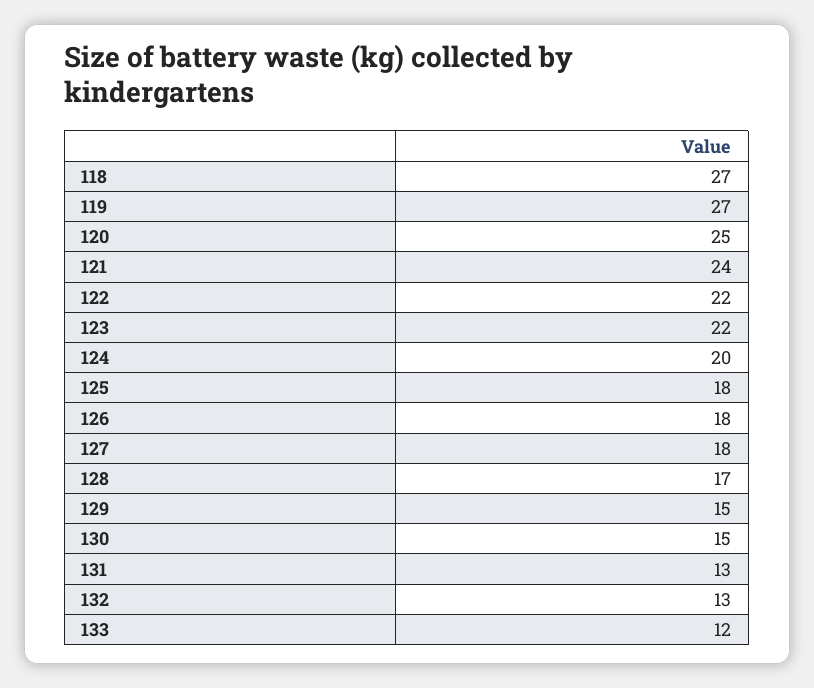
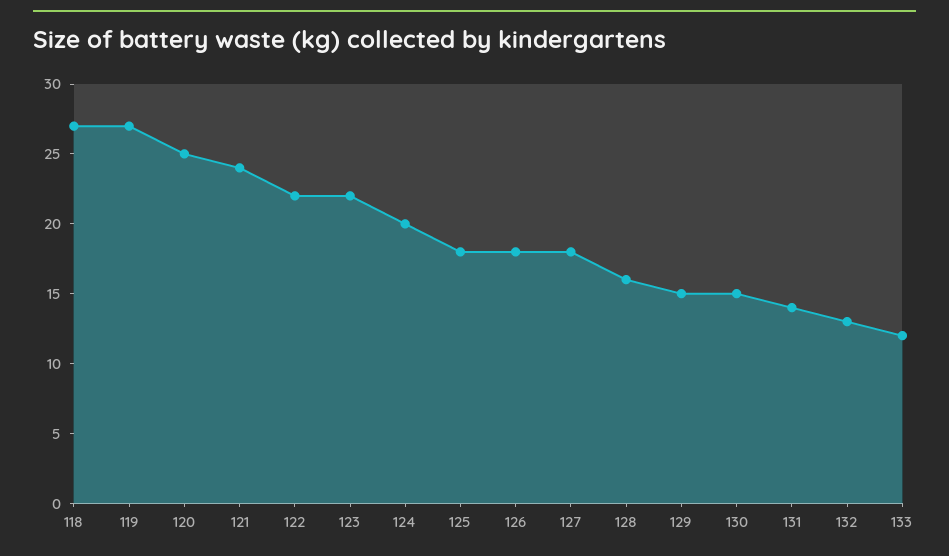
128: 17 -> 16
131: 13 -> 14

